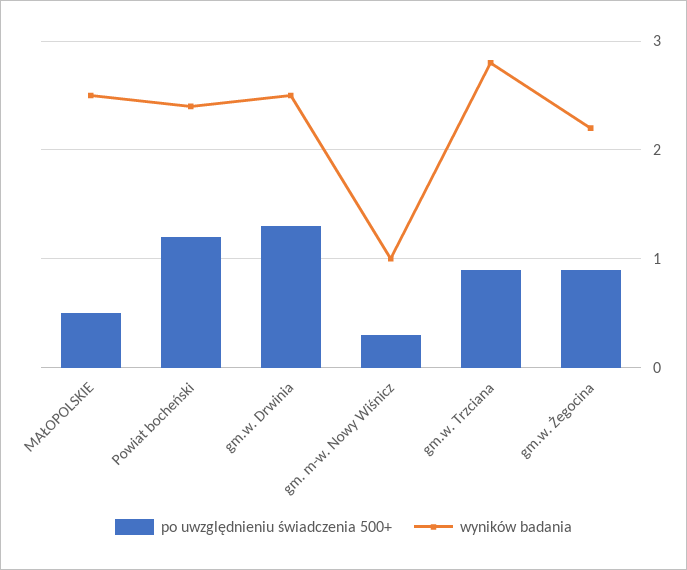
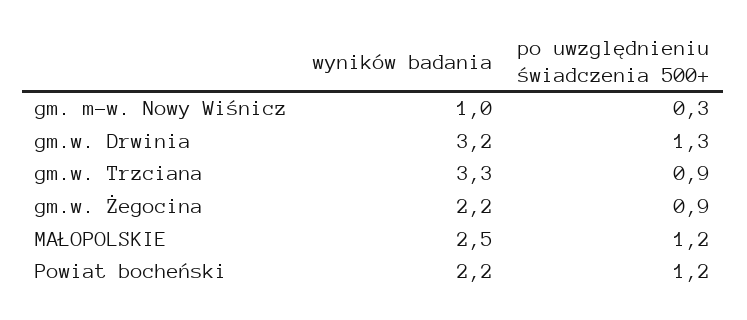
po uwzględnieniu świadczenia 500+, MAŁOPOLSKIE: 0.5 -> 1.2
wyników badania, Powiat bocheński: 2.4 -> 2.2
wyników badania, gm.w. Drwinia: 2.5 -> 3.2
wyników badania, gm.w. Trzciana: 2.8 -> 3.3

